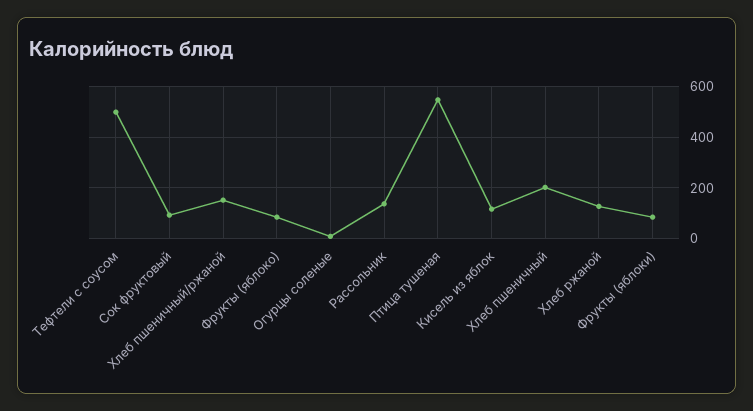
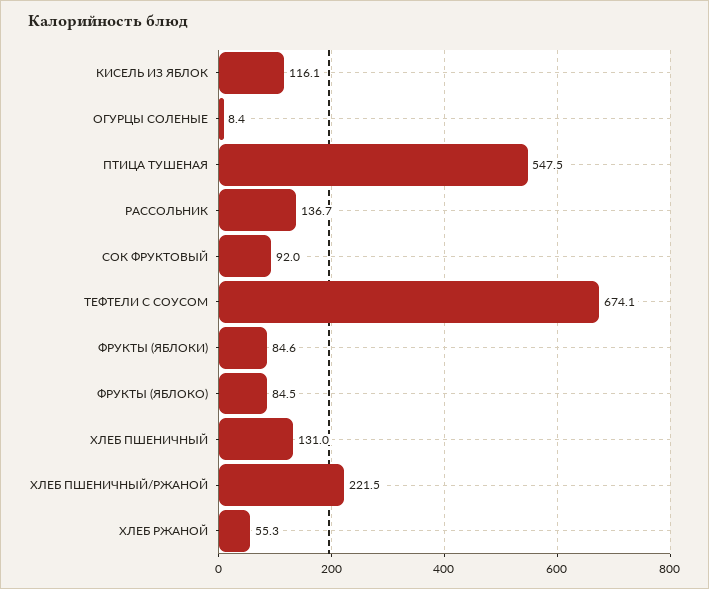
Тефтели с соусом: 500 -> 674.1
Хлеб пшеничный/ржаной: 150 -> 221.5
Хлеб пшеничный: 200 -> 131
Хлеб ржаной: 125 -> 55.3

